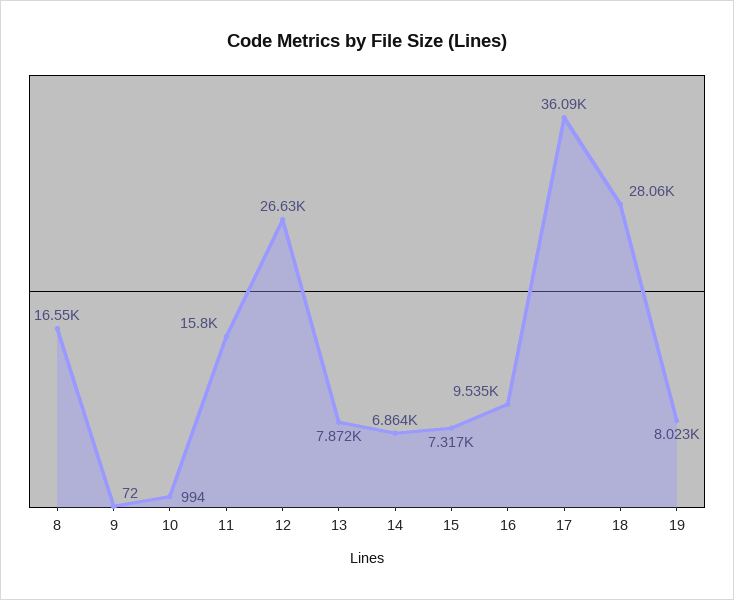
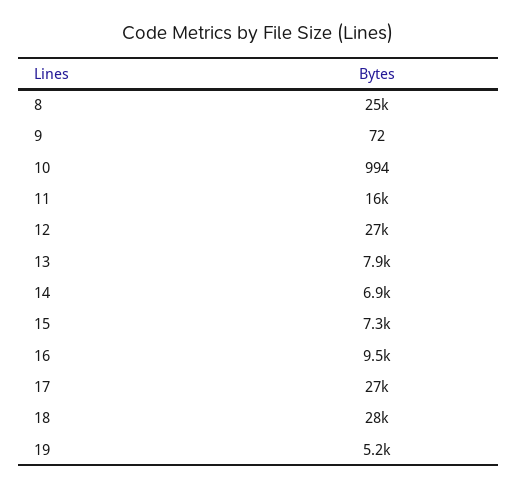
8: 16550 -> 25000
17: 36090 -> 27000
19: 8023 -> 5200

